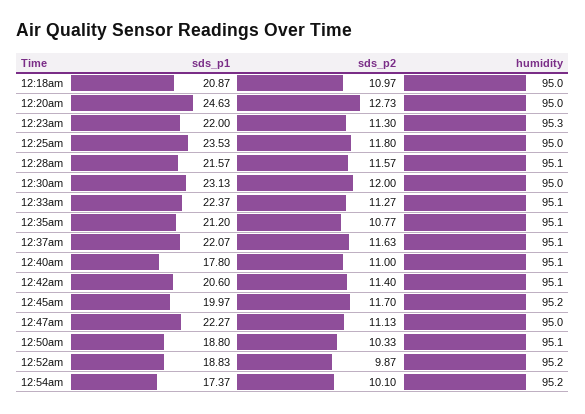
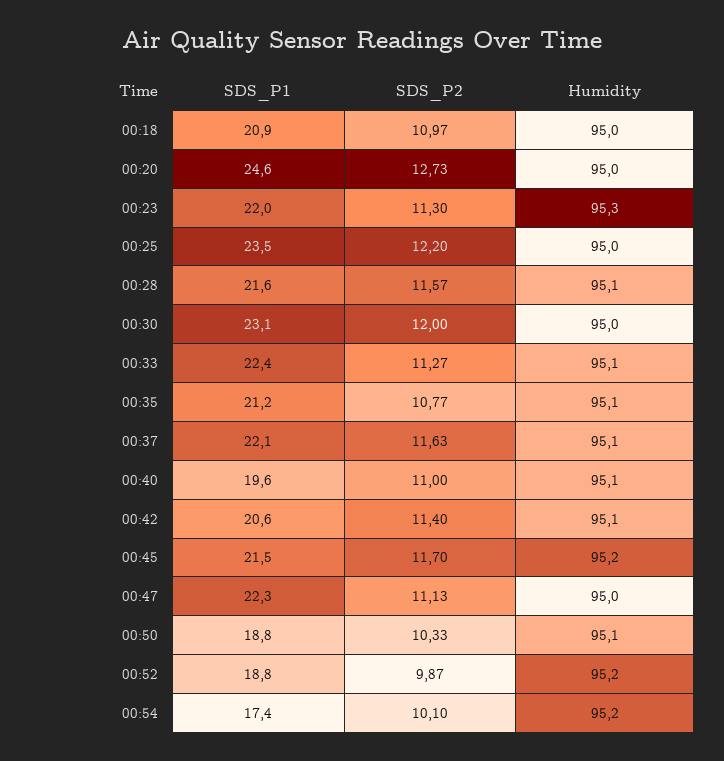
sds_p2, 12:25am: 11.8 -> 12.2
sds_p1, 12:40am: 17.8 -> 19.6
sds_p1, 12:45am: 19.97 -> 21.5

